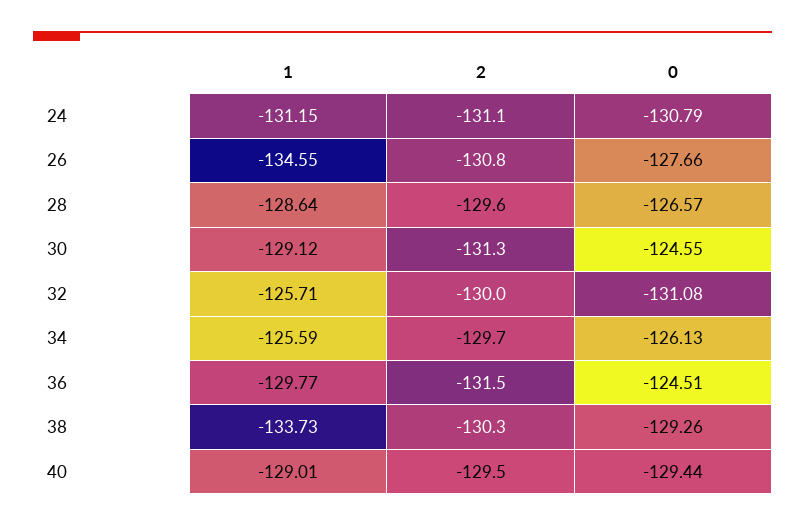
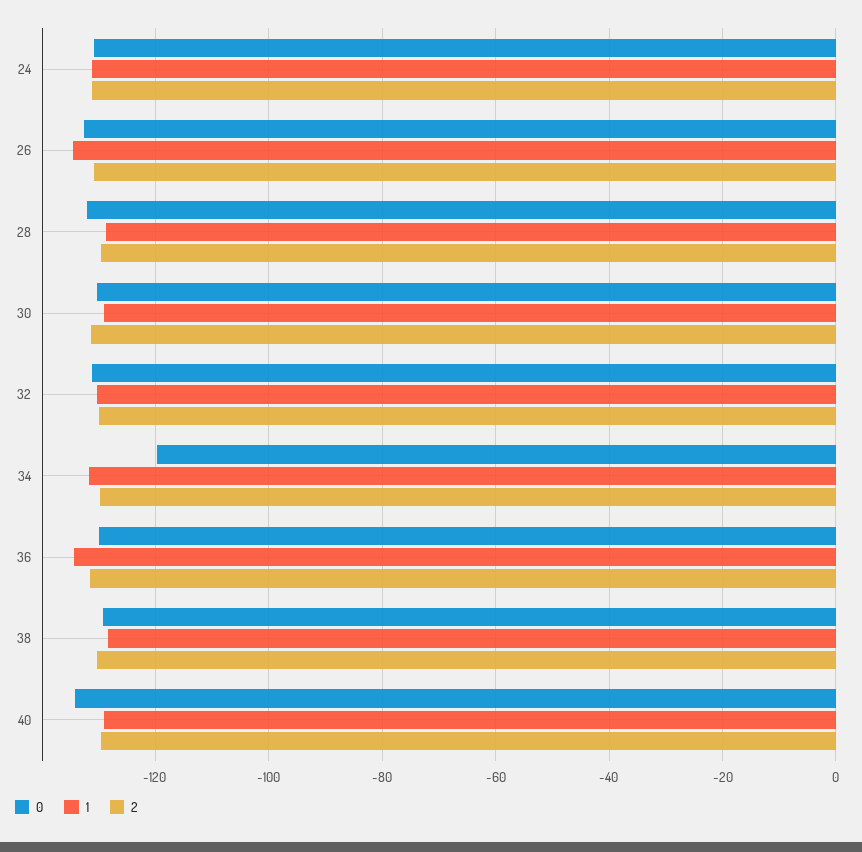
0, 26: -127.66 -> -132
0, 28: -126.57 -> -132
0, 30: -124.55 -> -130
1, 32: -125.71 -> -130
1, 34: -125.59 -> -132
0, 34: -126.13 -> -120
1, 36: -129.77 -> -134
0, 36: -124.51 -> -130
1, 38: -133.73 -> -128
0, 40: -129.44 -> -134

